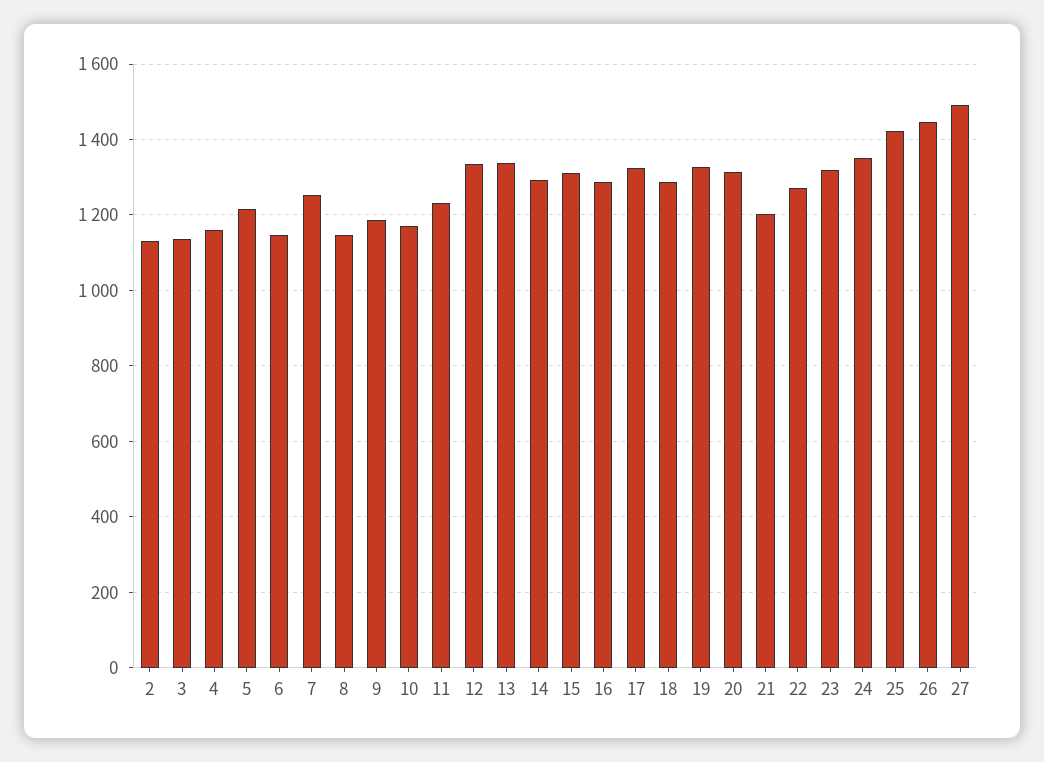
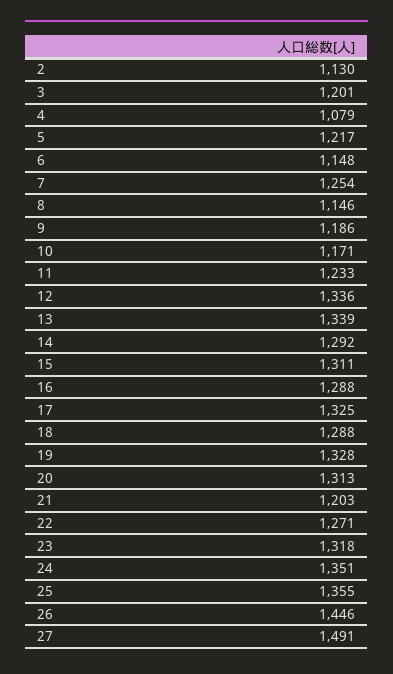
3: 1140 -> 1201
4: 1160 -> 1079
25: 1420 -> 1355

